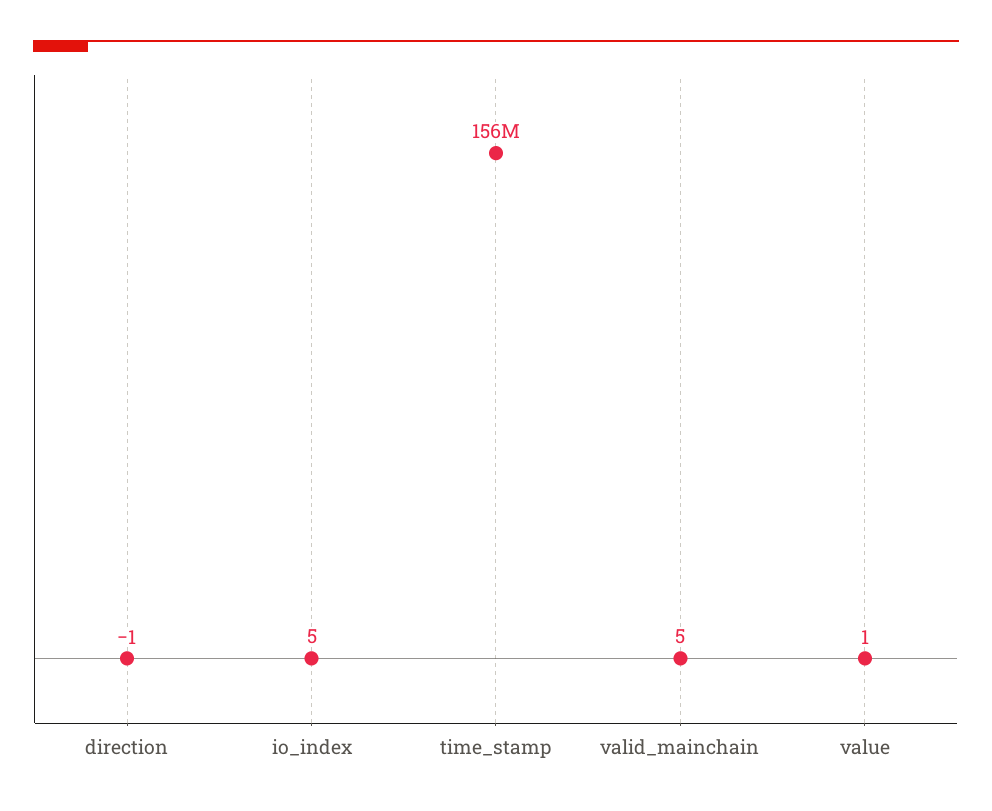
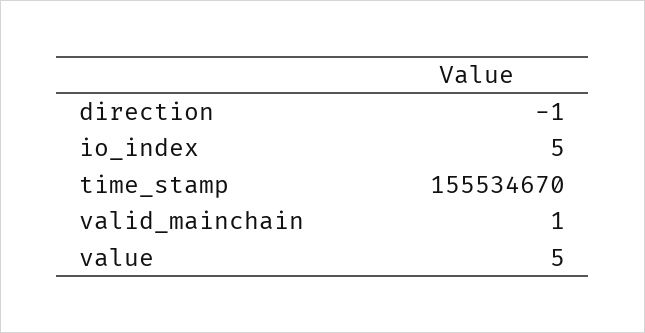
valid_mainchain: 5 -> 1
value: 1 -> 5

